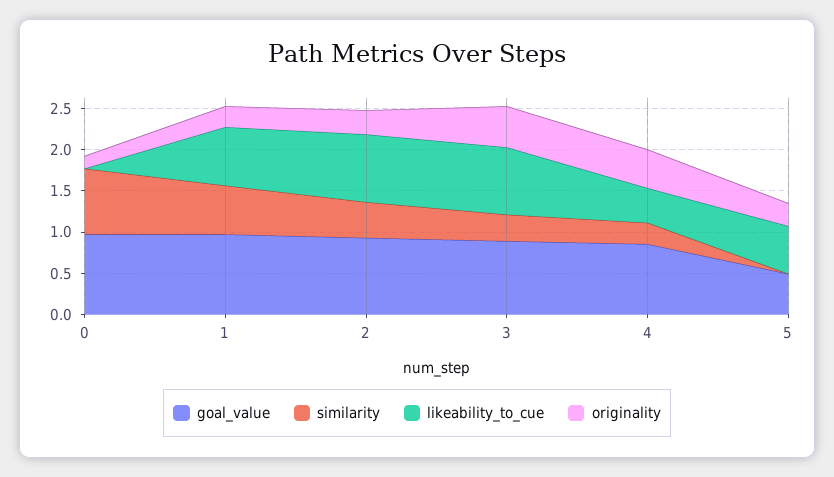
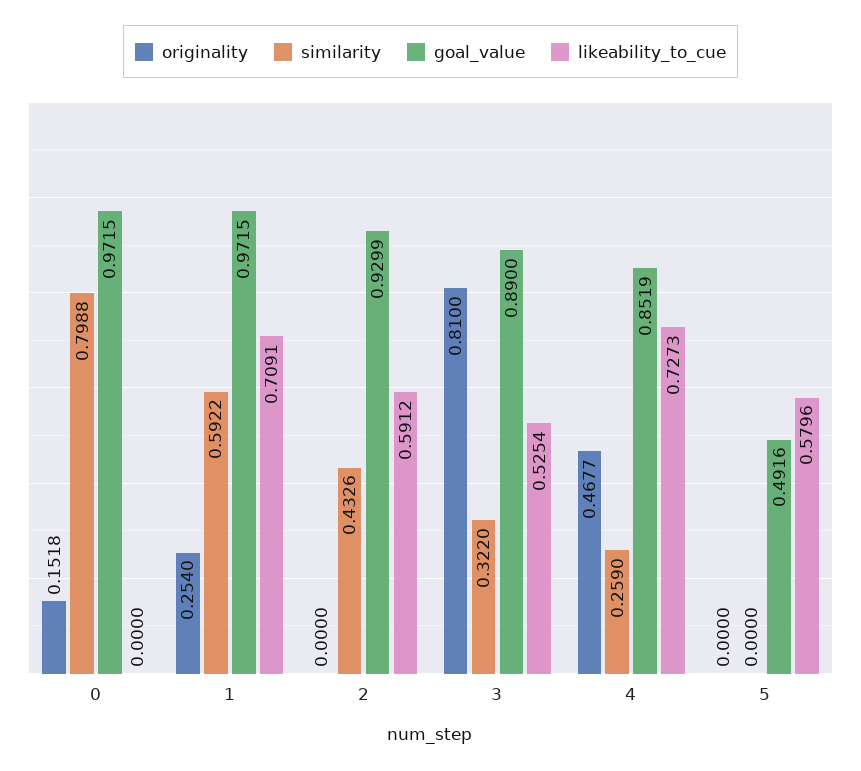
likeability_to_cue, 2: 0.8 -> 0.5912
originality, 2: 0.3 -> 0
likeability_to_cue, 3: 0.8 -> 0.5254
originality, 3: 0.5 -> 0.81
likeability_to_cue, 4: 0.4 -> 0.7273
originality, 5: 0.3 -> 0

